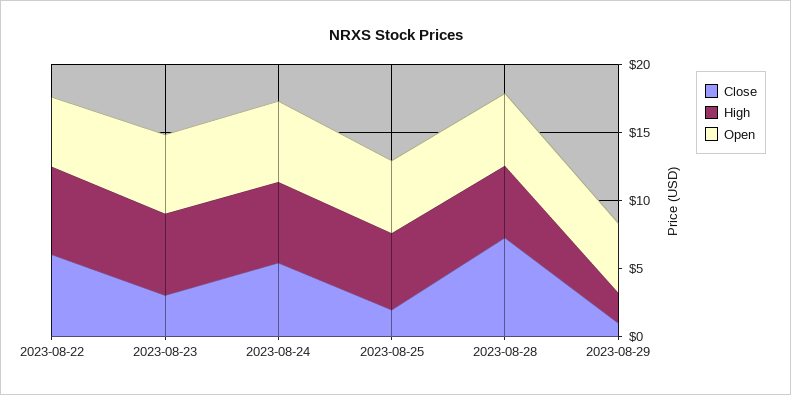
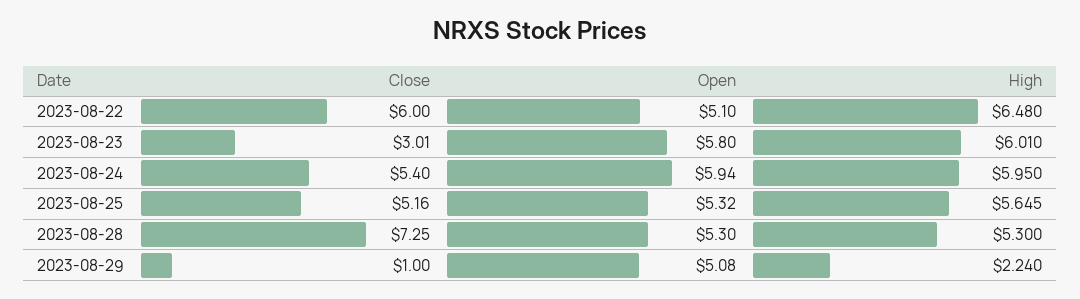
Close, 2023-08-25: 2 -> 5.16

